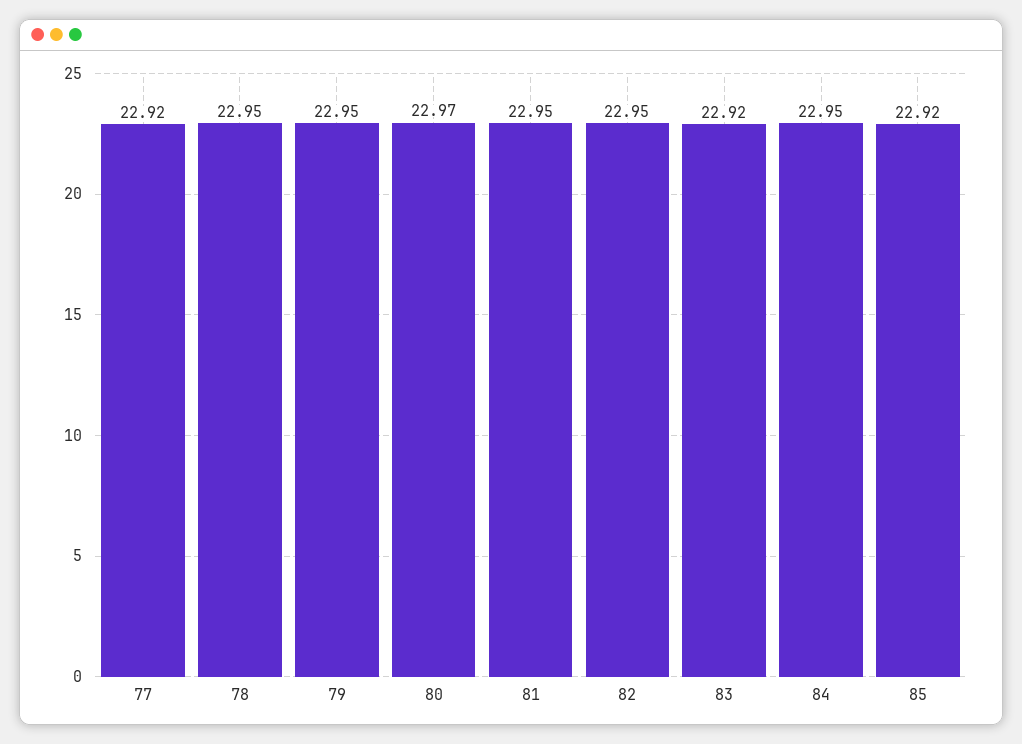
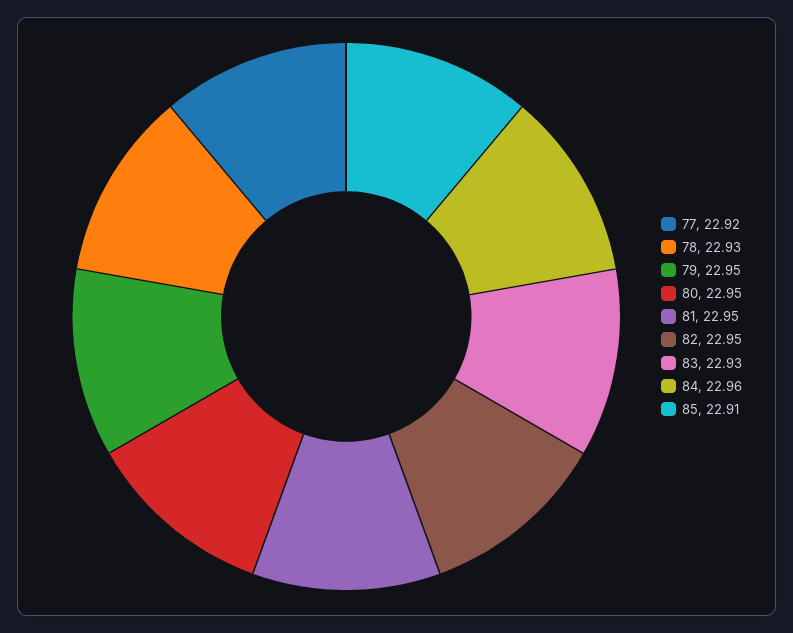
78: 22.95 -> 22.93
80: 22.97 -> 22.95
83: 22.92 -> 22.93
84: 22.95 -> 22.96
85: 22.92 -> 22.91

